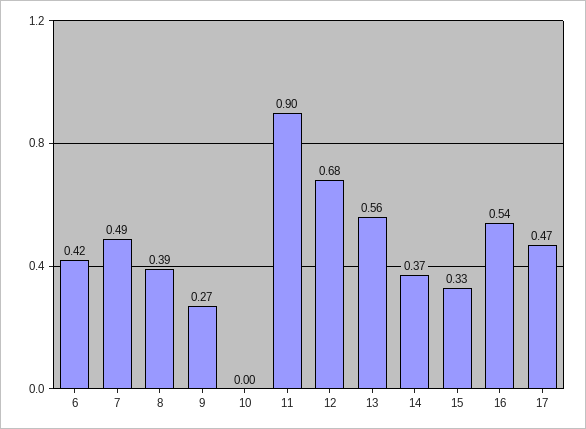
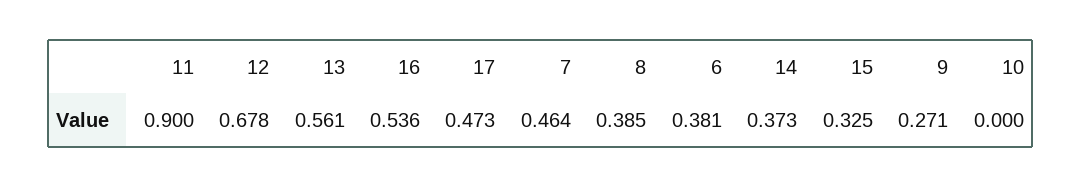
6: 0.42 -> 0.381
7: 0.49 -> 0.464

